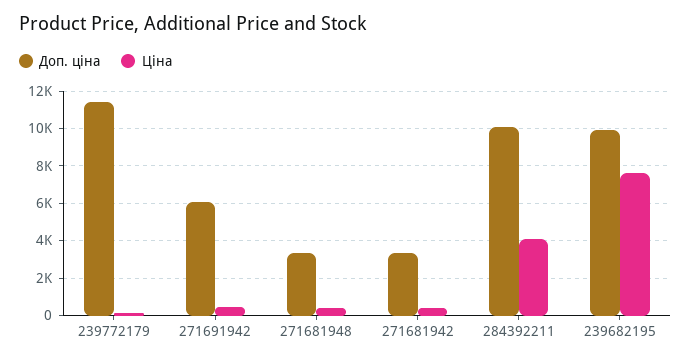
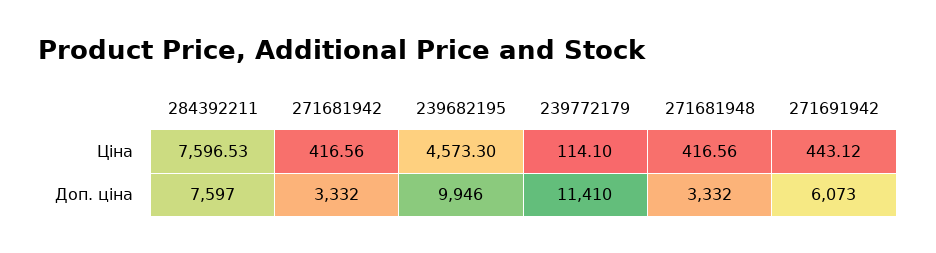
Доп. ціна, 284392211: 10000 -> 7597
Ціна, 284392211: 4000 -> 7596.53
Ціна, 239682195: 7500 -> 4573.3

